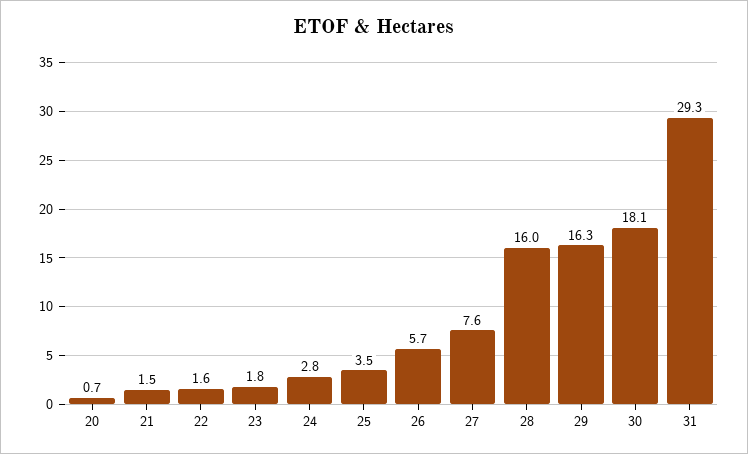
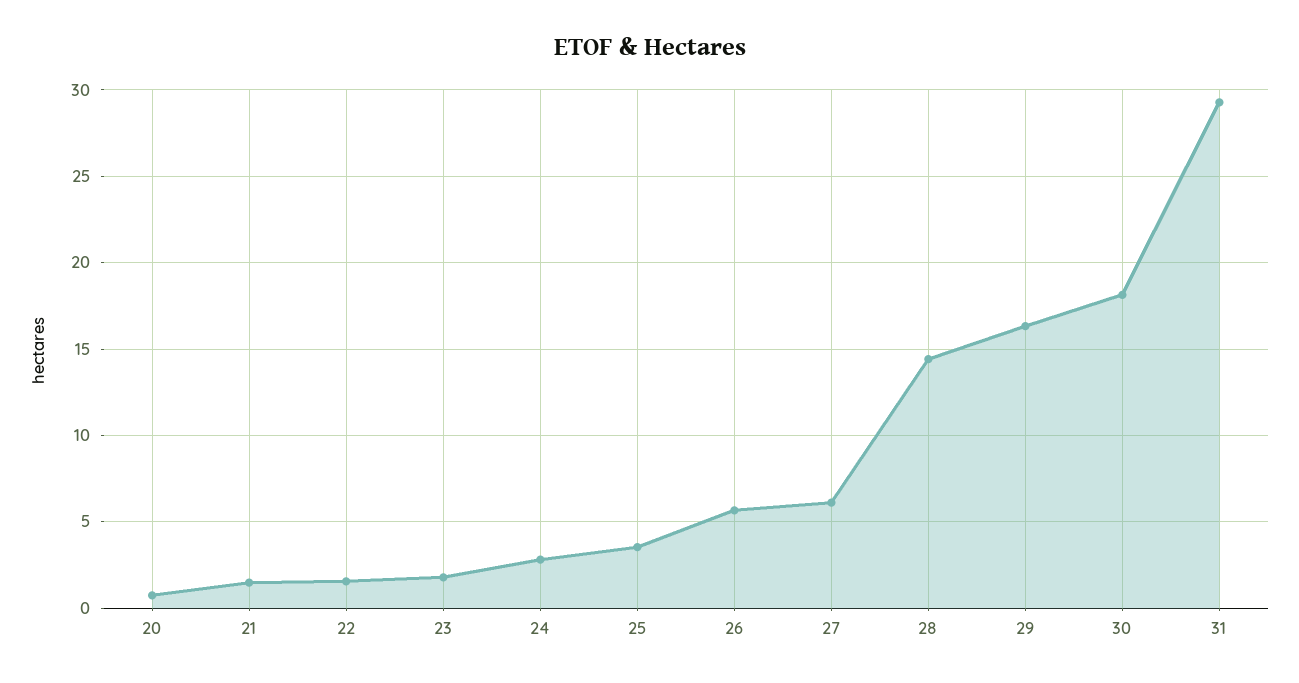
27: 7.6 -> 6
28: 16 -> 14.5

